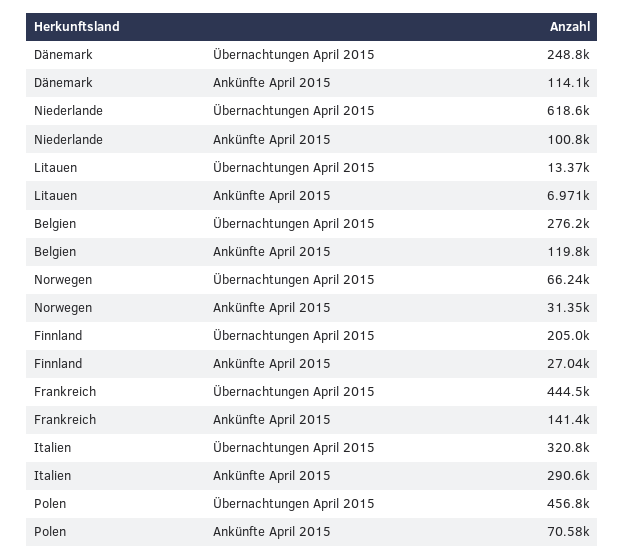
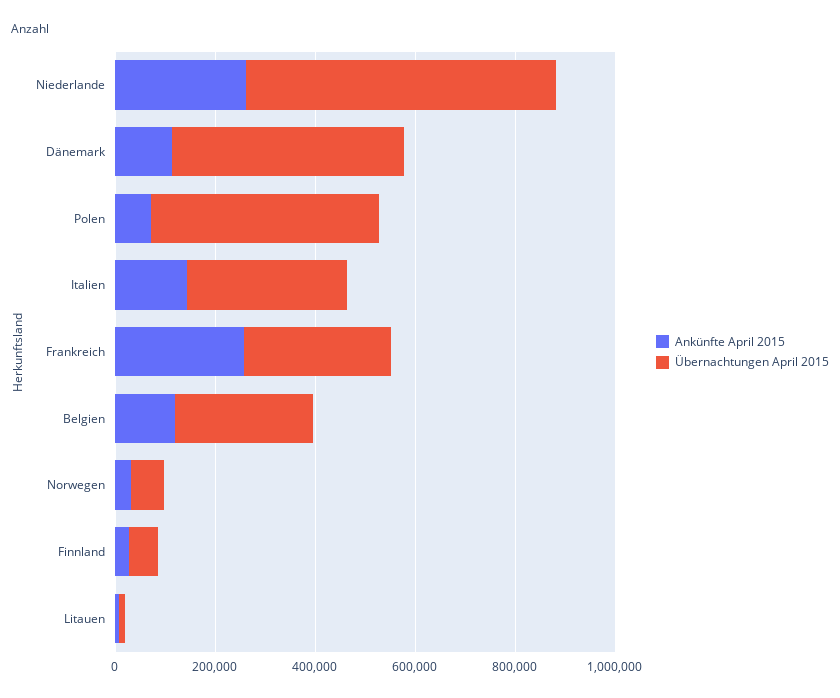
Übernachtungen April 2015, Dänemark: 248800 -> 450000
Ankünfte April 2015, Niederlande: 100800 -> 250000
Übernachtungen April 2015, Finnland: 205000 -> 50000
Übernachtungen April 2015, Frankreich: 444500 -> 300000
Ankünfte April 2015, Frankreich: 141400 -> 250000
Ankünfte April 2015, Italien: 290600 -> 150000

